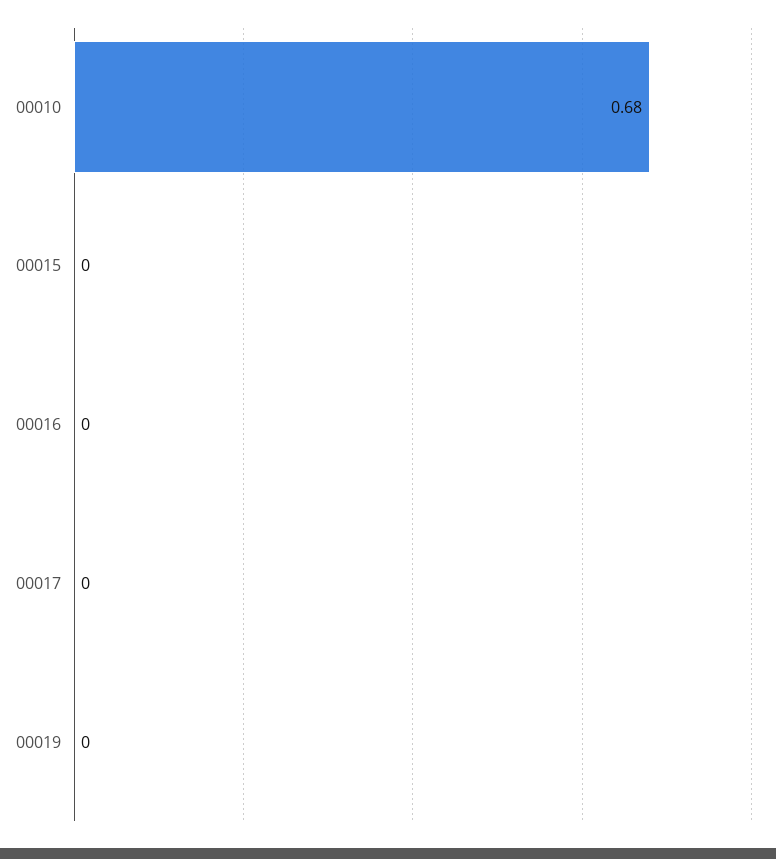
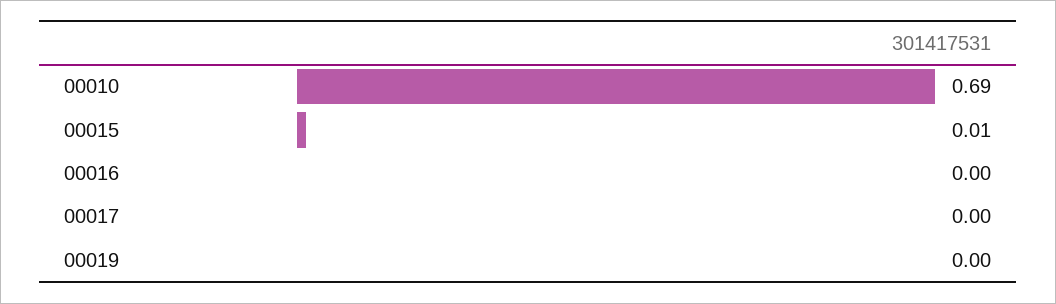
00010: 0.68 -> 0.69
00015: 0 -> 0.01

